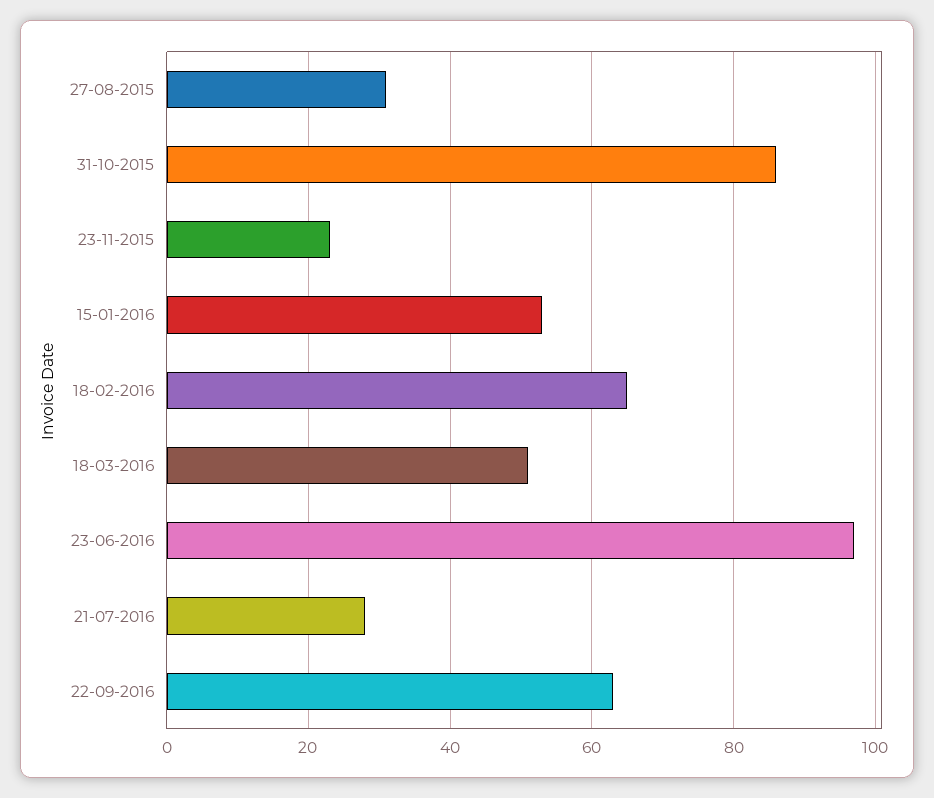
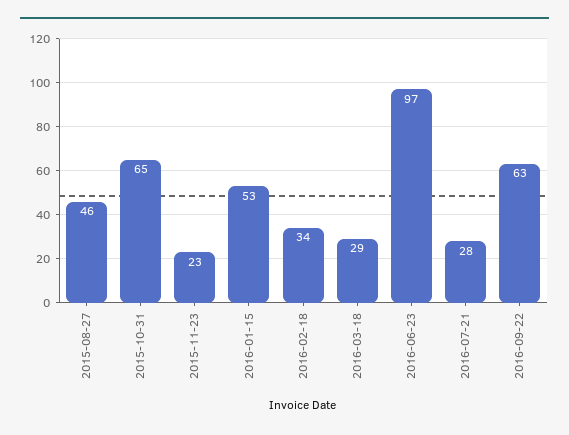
27-08-2015: 30 -> 46
31-10-2015: 85 -> 65
18-02-2016: 65 -> 34
18-03-2016: 50 -> 29

